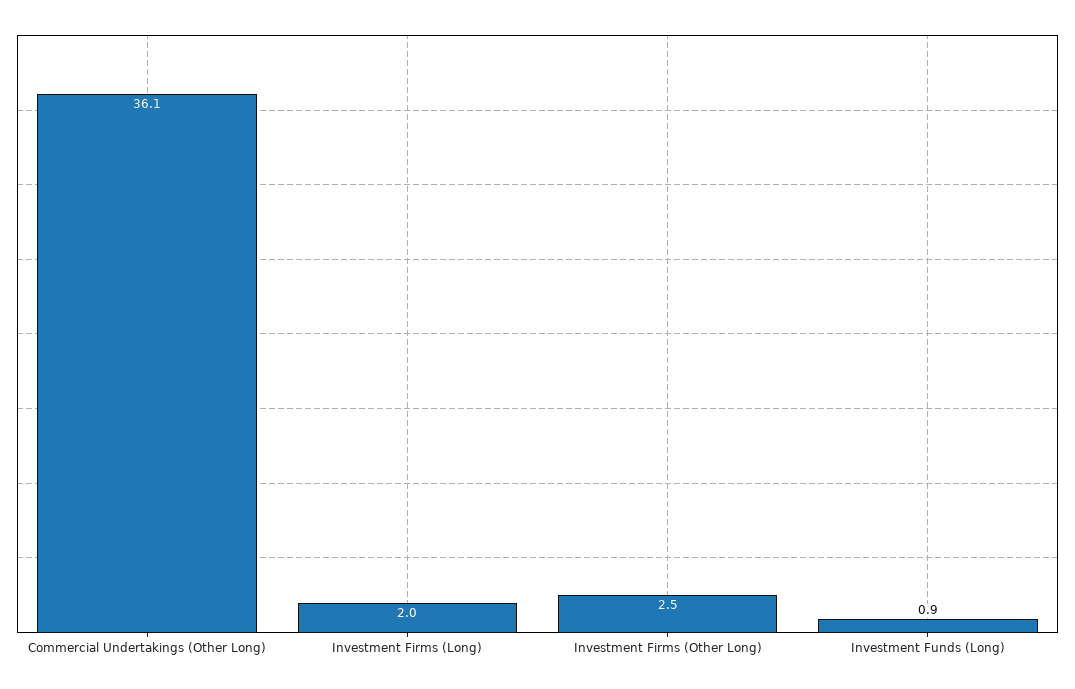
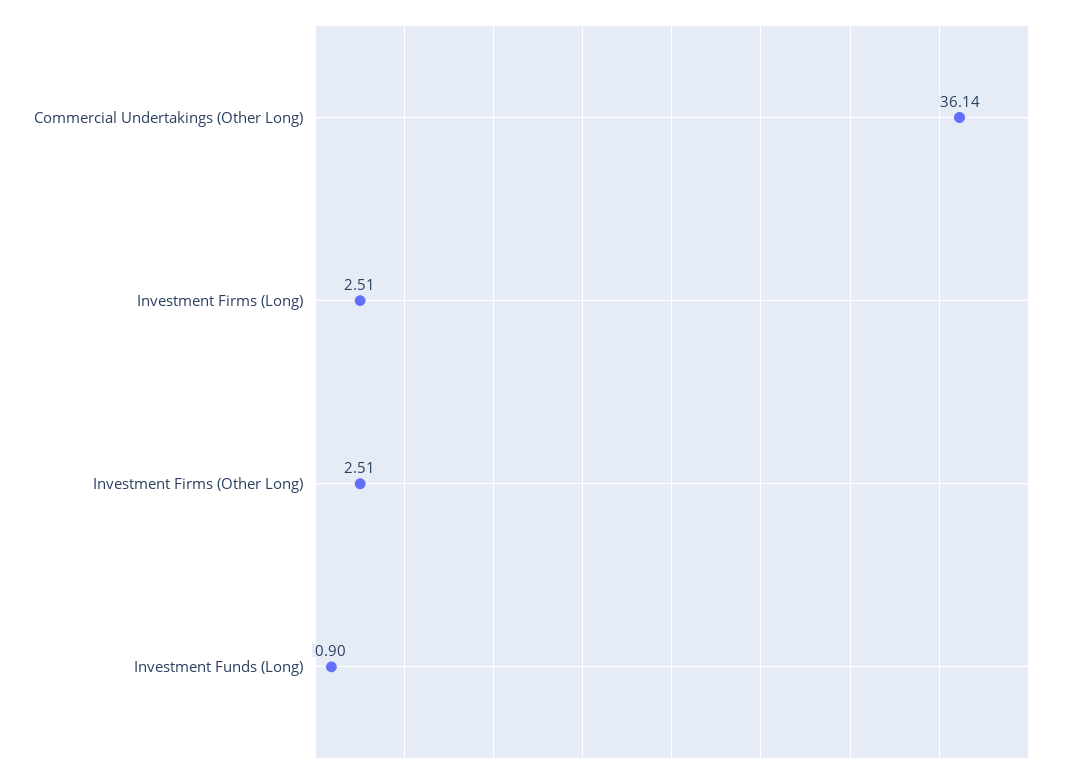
Investment Firms (Long): 2 -> 2.51

